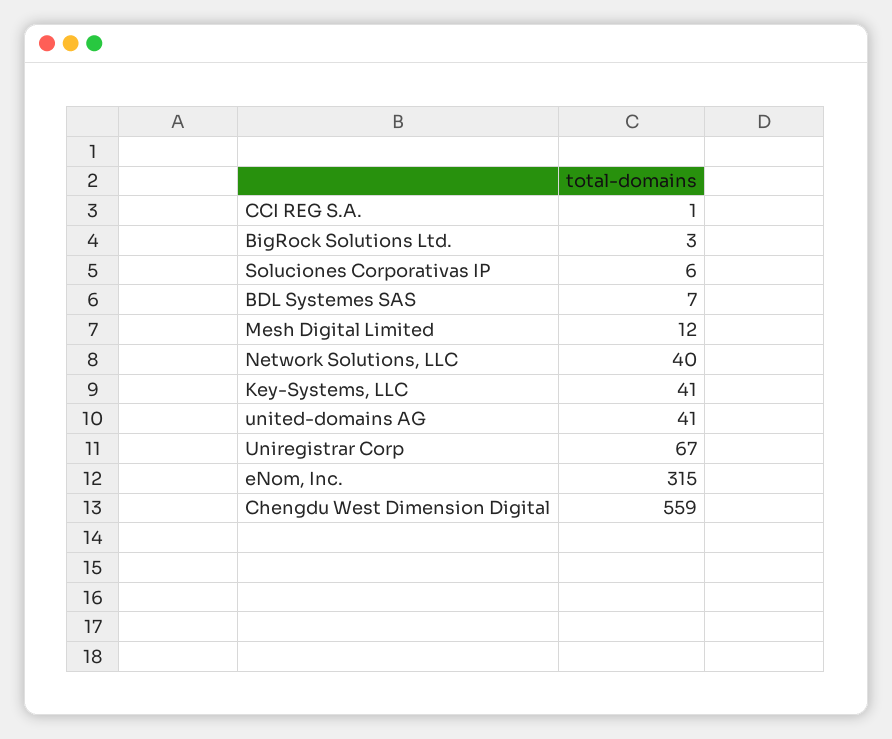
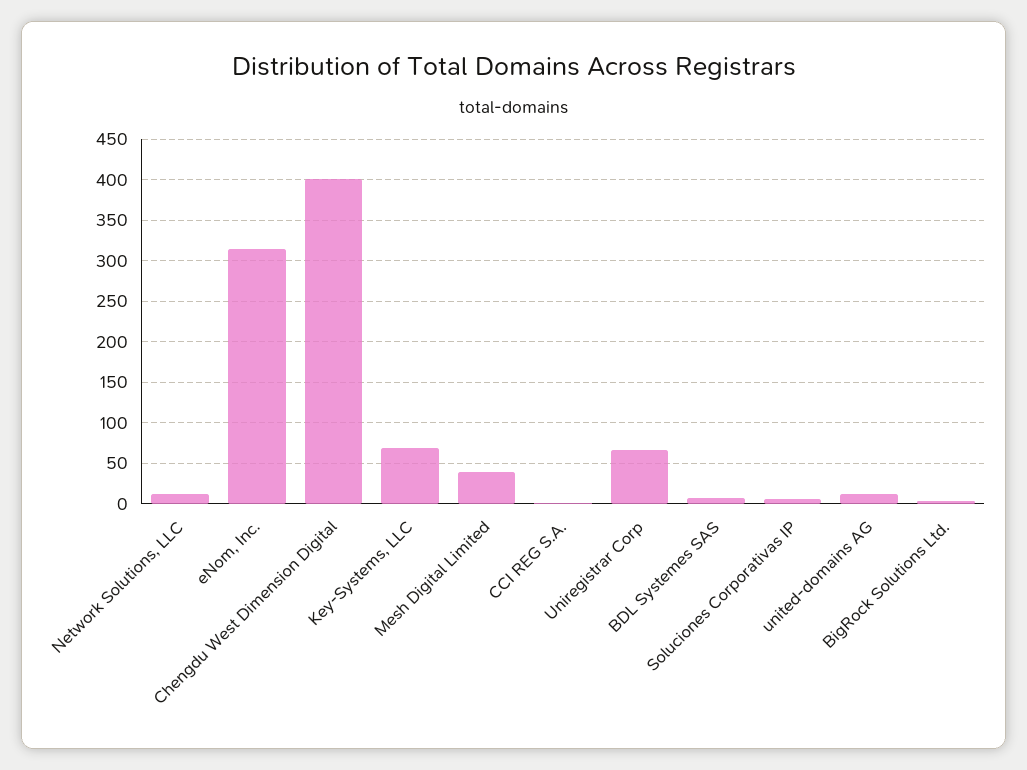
Mesh Digital Limited: 12 -> 40
Network Solutions, LLC: 40 -> 10
Key-Systems, LLC: 41 -> 70
united-domains AG: 41 -> 10
Chengdu West Dimension Digital: 559 -> 400

